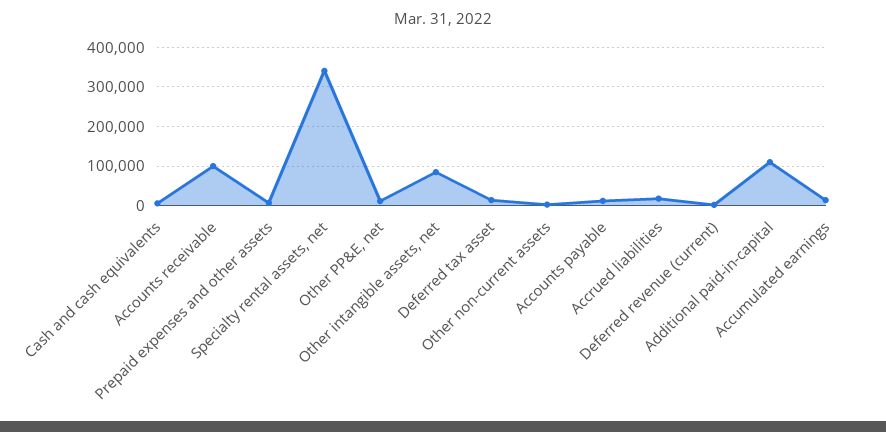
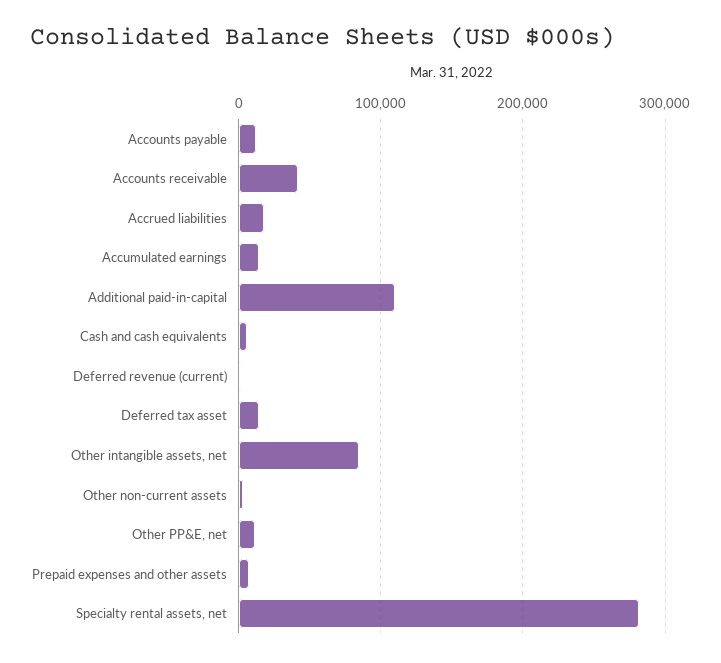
Accounts receivable: 100000 -> 40000
Specialty rental assets, net: 340000 -> 280000

